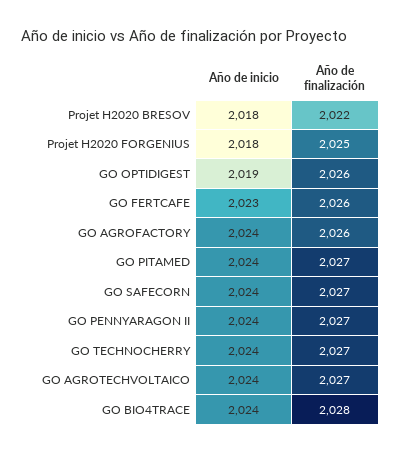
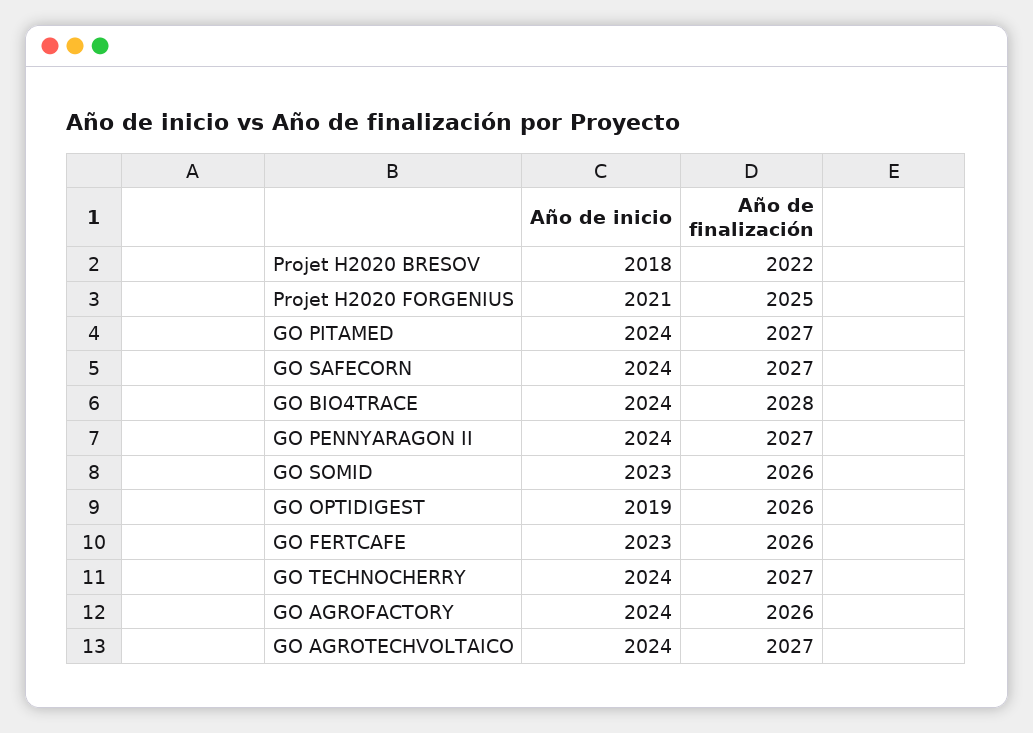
Año de inicio, Projet H2020 FORGENIUS: 2018 -> 2021
Año de inicio, GO SOMID: none -> 2023
Año de finalización, GO SOMID: none -> 2026

